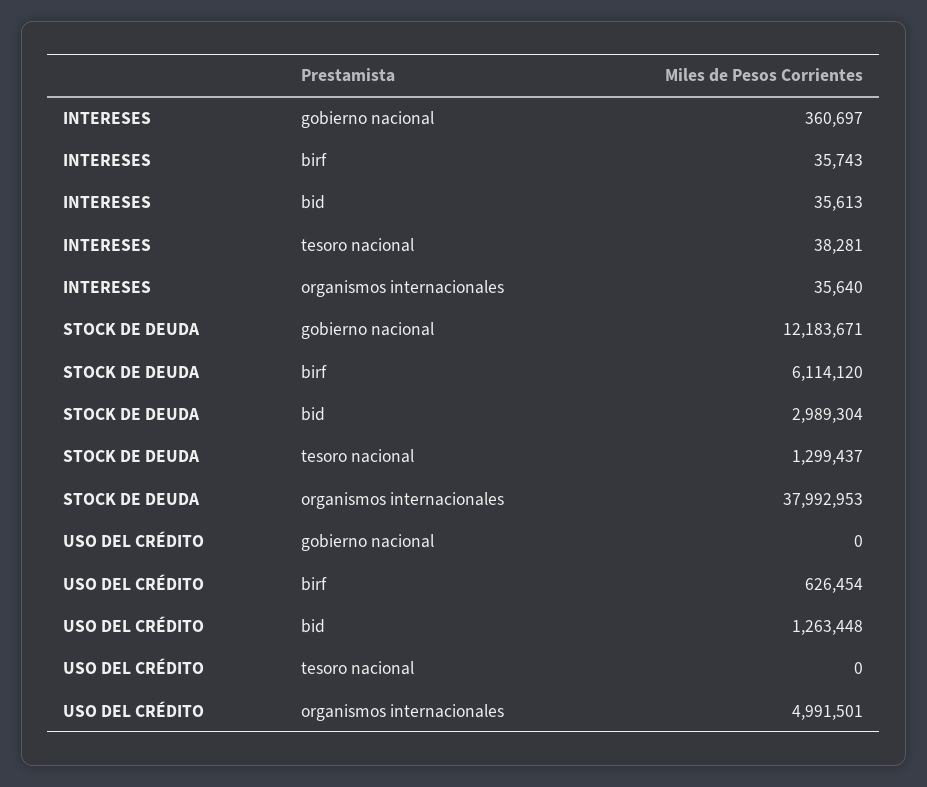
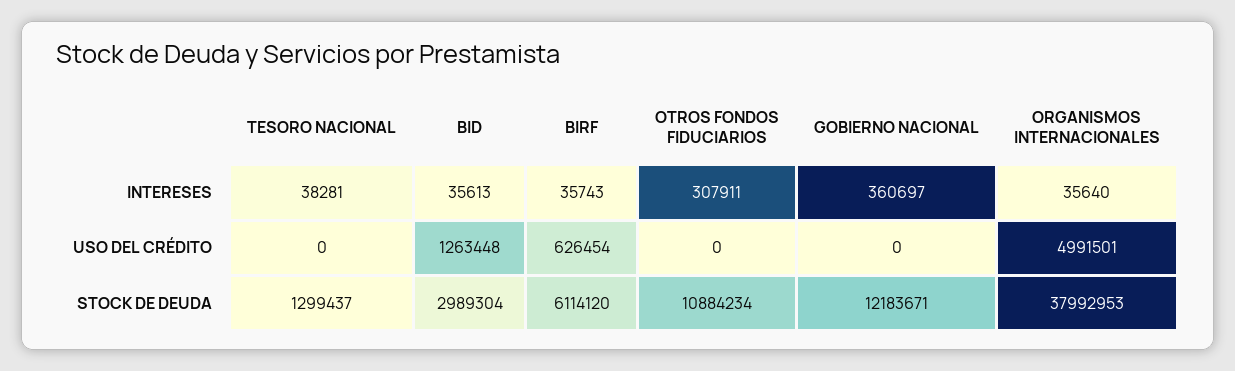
INTERESES, OTROS FONDOS FIDUCIARIOS: none -> 307911
USO DEL CRÉDITO, OTROS FONDOS FIDUCIARIOS: none -> 0
STOCK DE DEUDA, OTROS FONDOS FIDUCIARIOS: none -> 10884234

